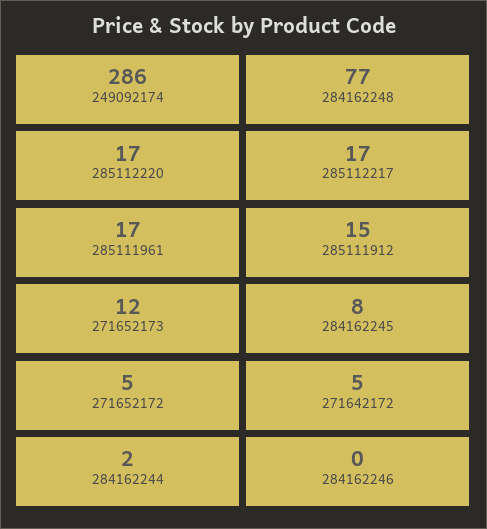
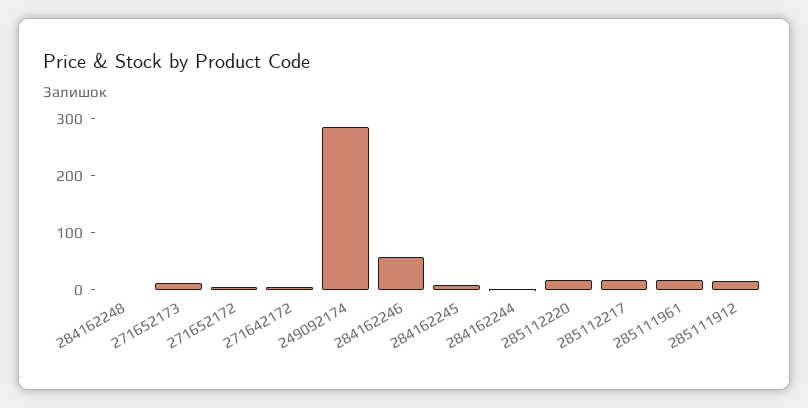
284162248: 77 -> 0
284162246: 0 -> 60

